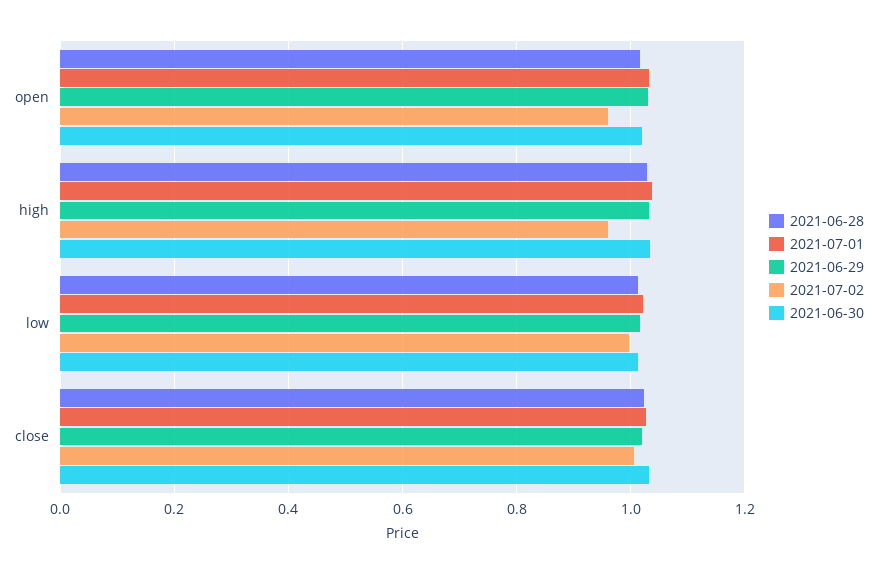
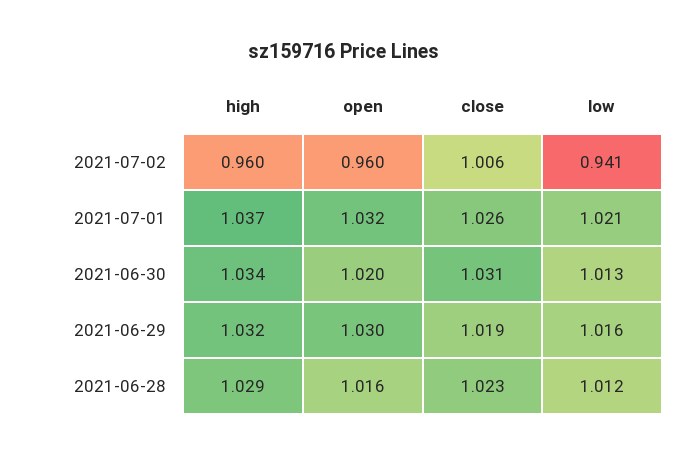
2021-07-02, low: 1 -> 0.941

